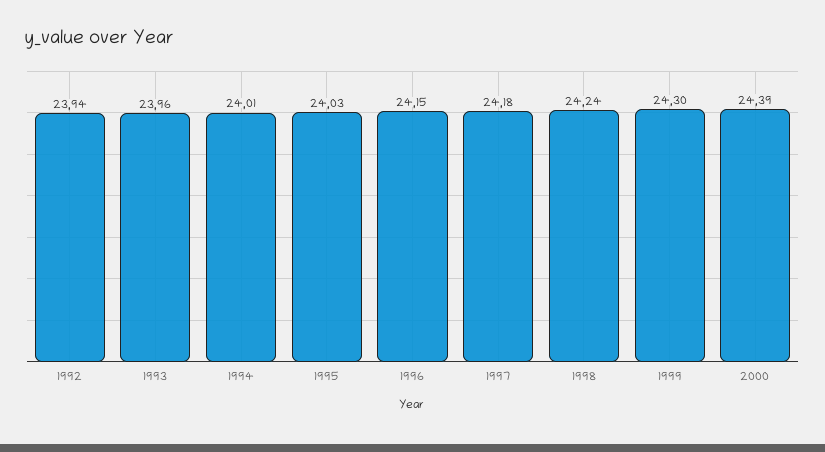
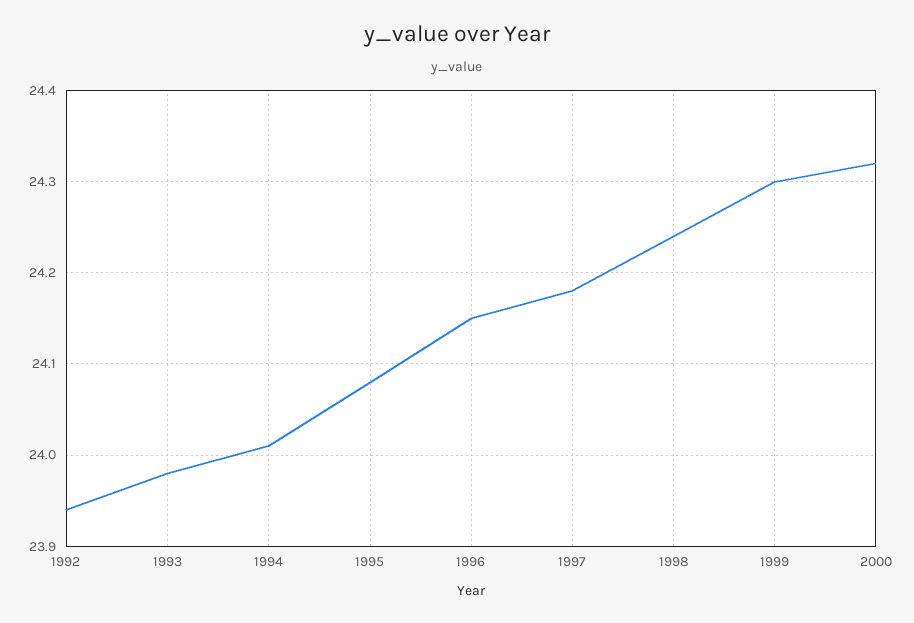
1993: 23.96 -> 23.98
1995: 24.03 -> 24.08
2000: 24.39 -> 24.32

